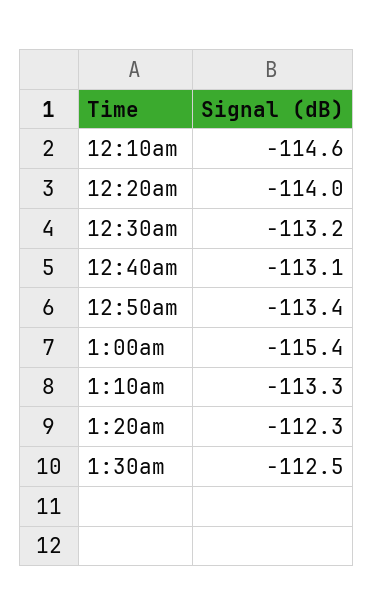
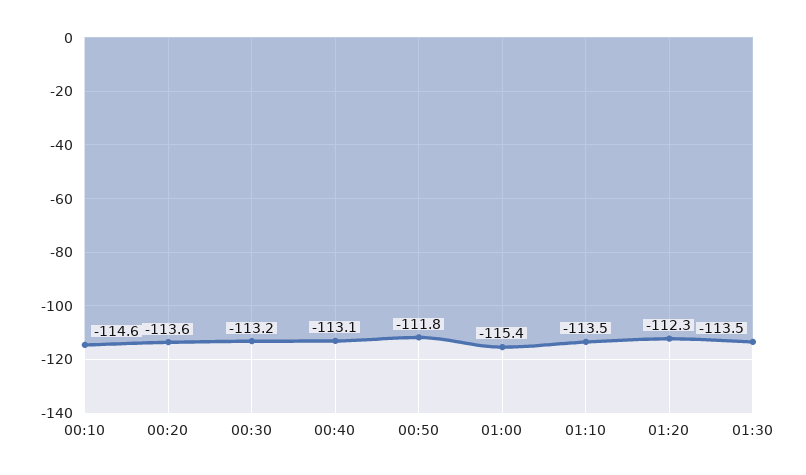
12:20am: -114 -> -113.6
12:50am: -113.4 -> -111.8
1:10am: -113.3 -> -113.5
1:30am: -112.5 -> -113.5

